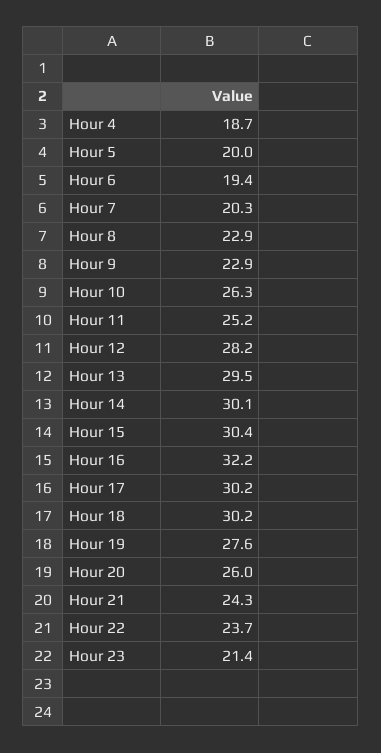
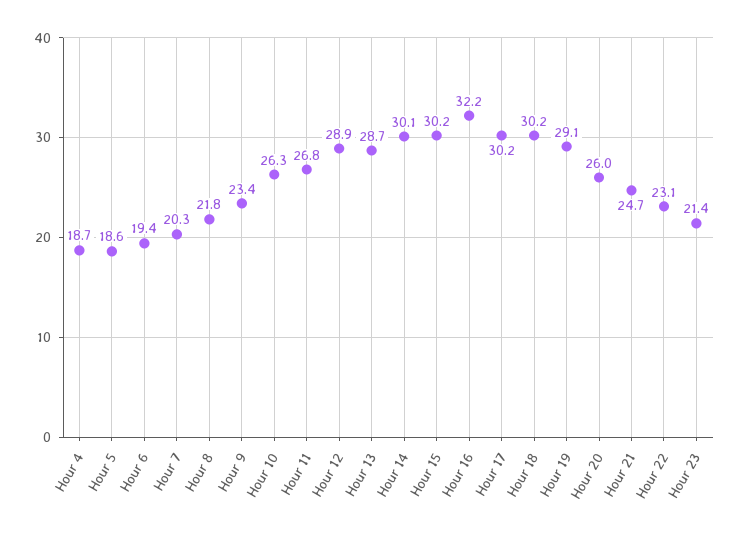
Hour 5: 20 -> 18.6
Hour 8: 22.9 -> 21.8
Hour 9: 22.9 -> 23.4
Hour 11: 25.2 -> 26.8
Hour 12: 28.2 -> 28.9
Hour 13: 29.5 -> 28.7
Hour 15: 30.4 -> 30.2
Hour 19: 27.6 -> 29.1
Hour 21: 24.3 -> 24.7
Hour 22: 23.7 -> 23.1

